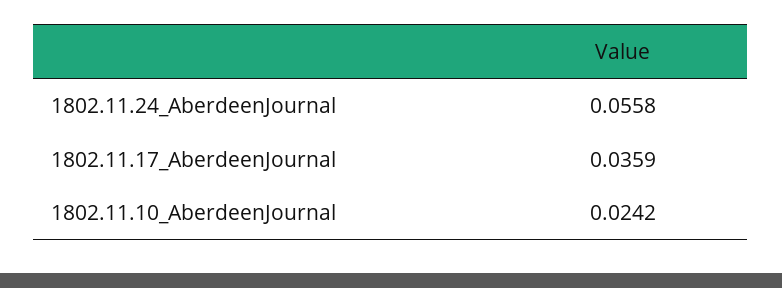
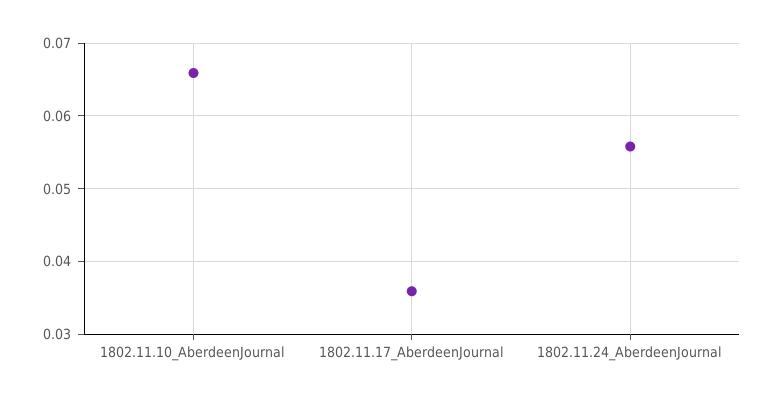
1802.11.10_AberdeenJournal: 0.0242 -> 0.066

